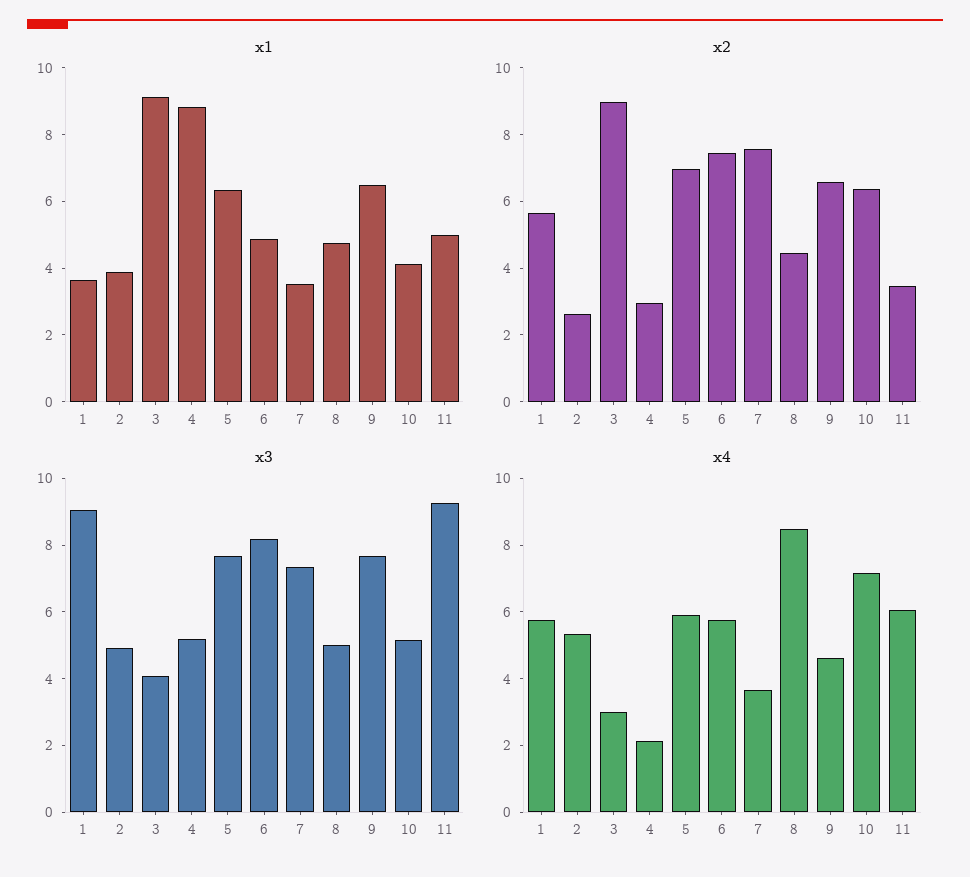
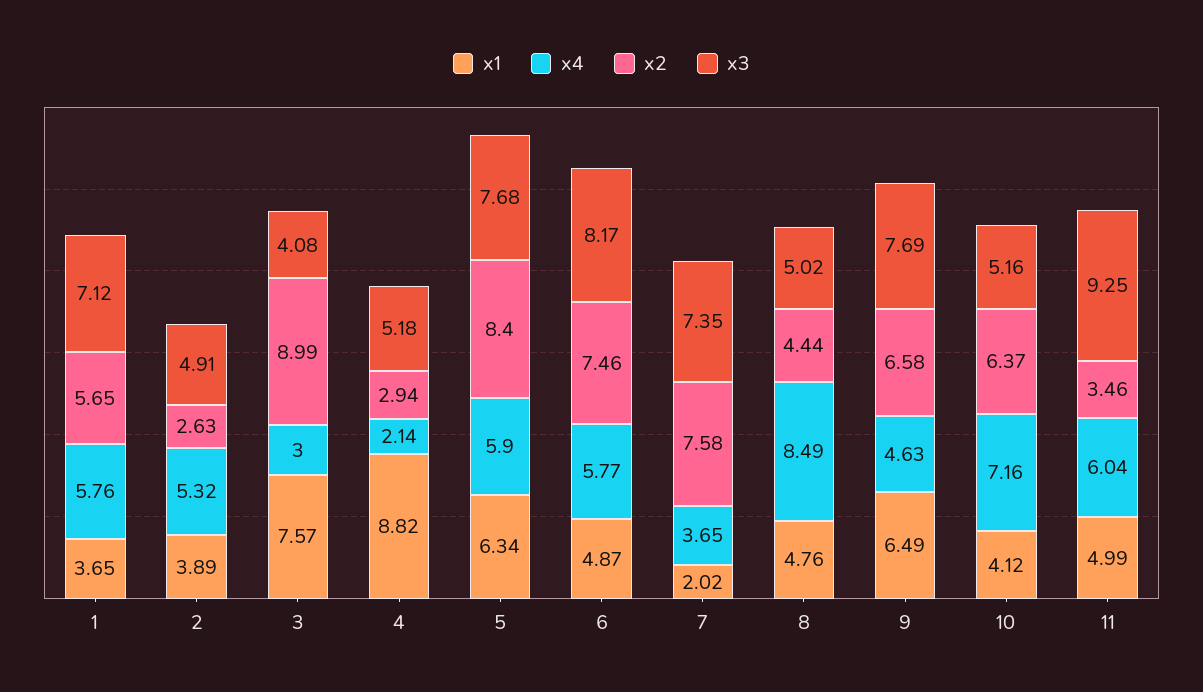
x1, 3: 9 -> 7.57
x1, 7: 3.5 -> 2.02
x2, 5: 7 -> 8.4
x3, 1: 9 -> 7.12

